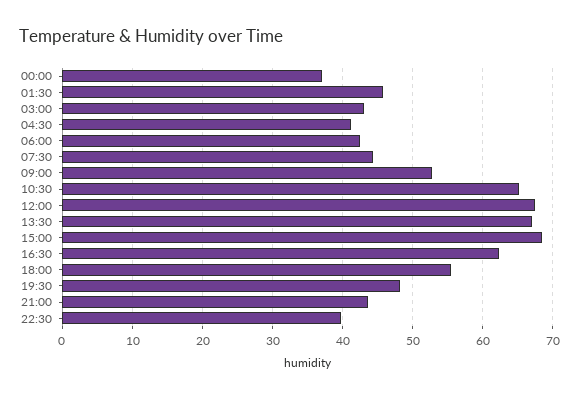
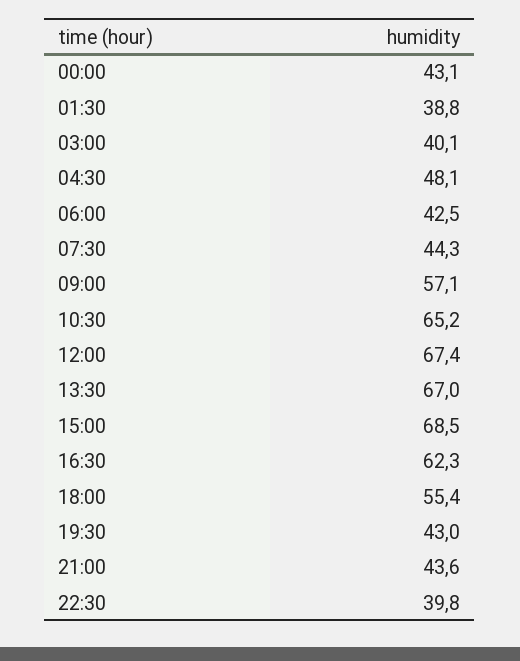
00:00: 37 -> 43.1
01:30: 46 -> 38.8
03:00: 43 -> 40.1
04:30: 41 -> 48.1
09:00: 53 -> 57.1
19:30: 48 -> 43

